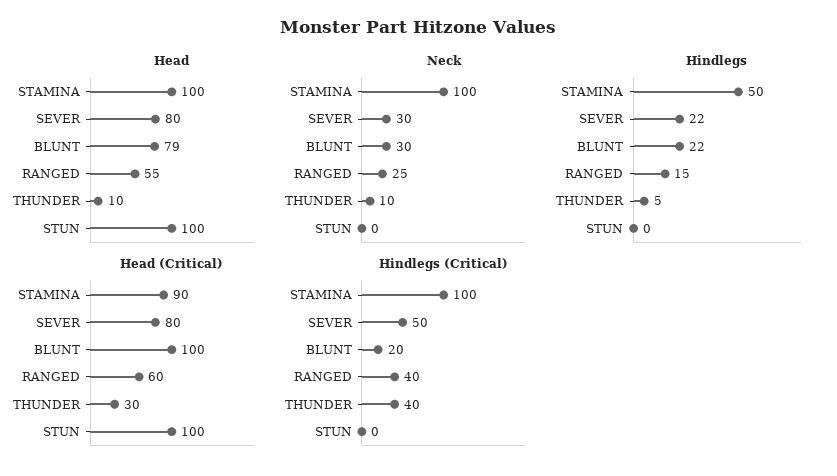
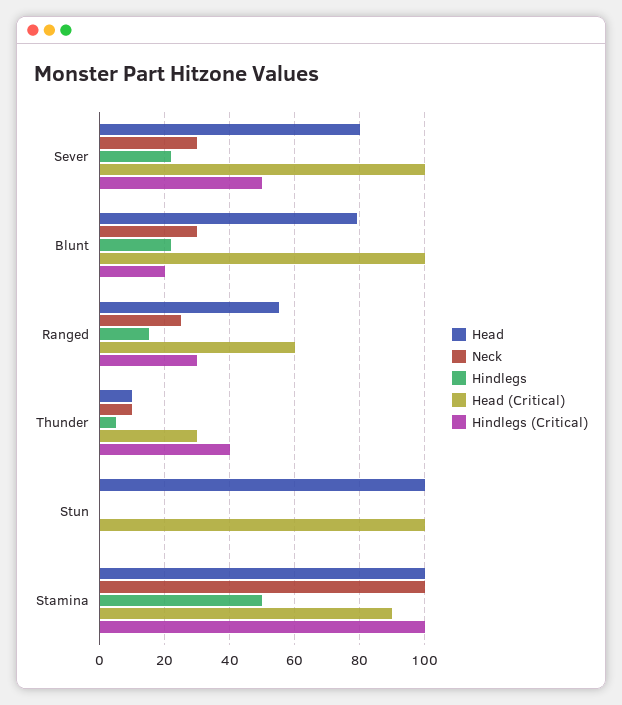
Head (Critical), SEVER: 80 -> 100
Hindlegs (Critical), RANGED: 40 -> 30

